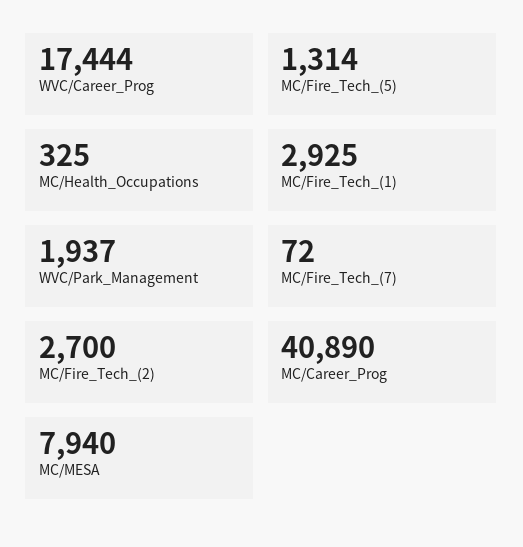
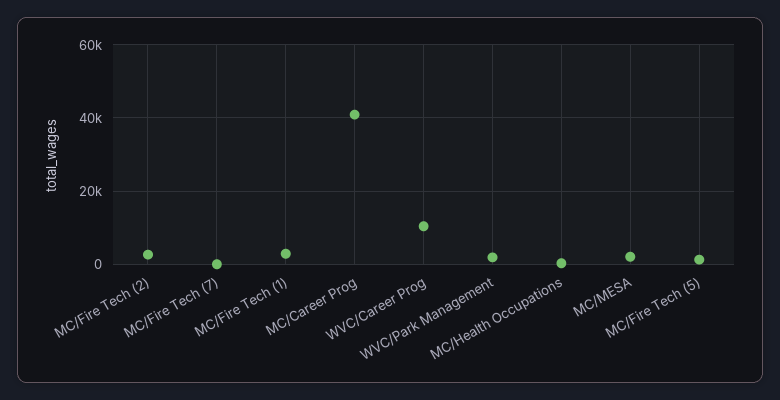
WVC/Career_Prog: 17444 -> 10000
MC/MESA: 7940 -> 2000

